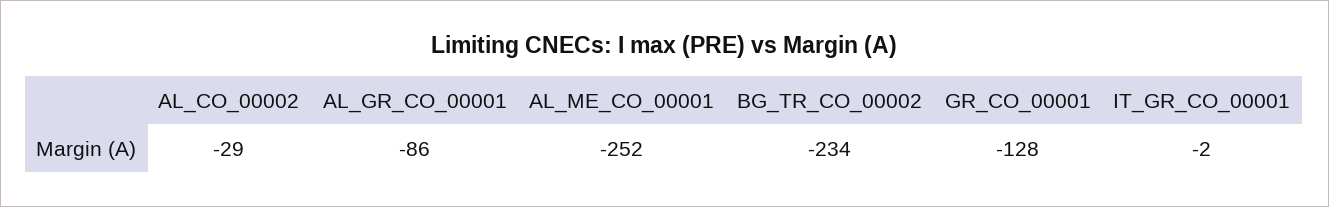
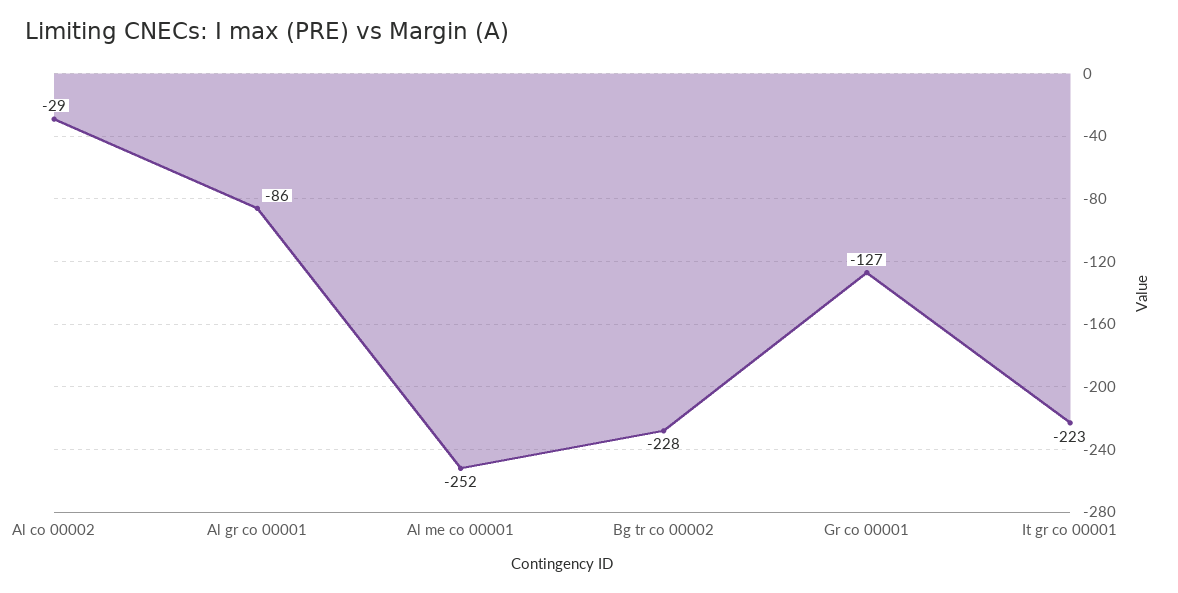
BG_TR_CO_00002: -234 -> -228
GR_CO_00001: -128 -> -127
IT_GR_CO_00001: -2 -> -223

